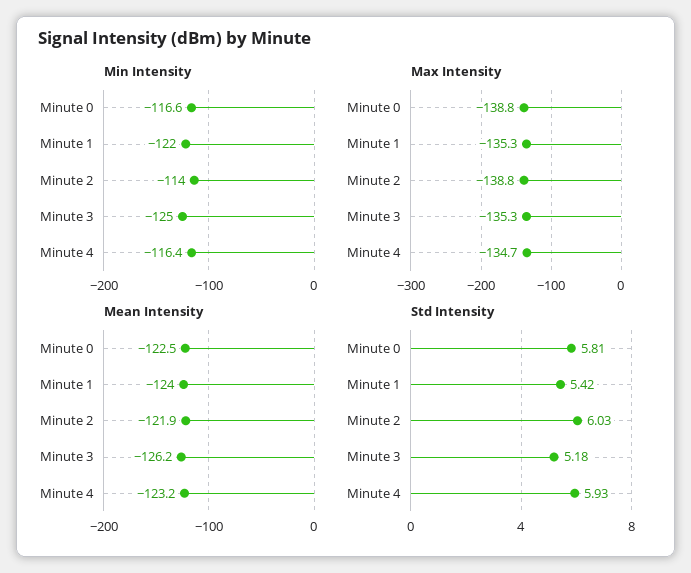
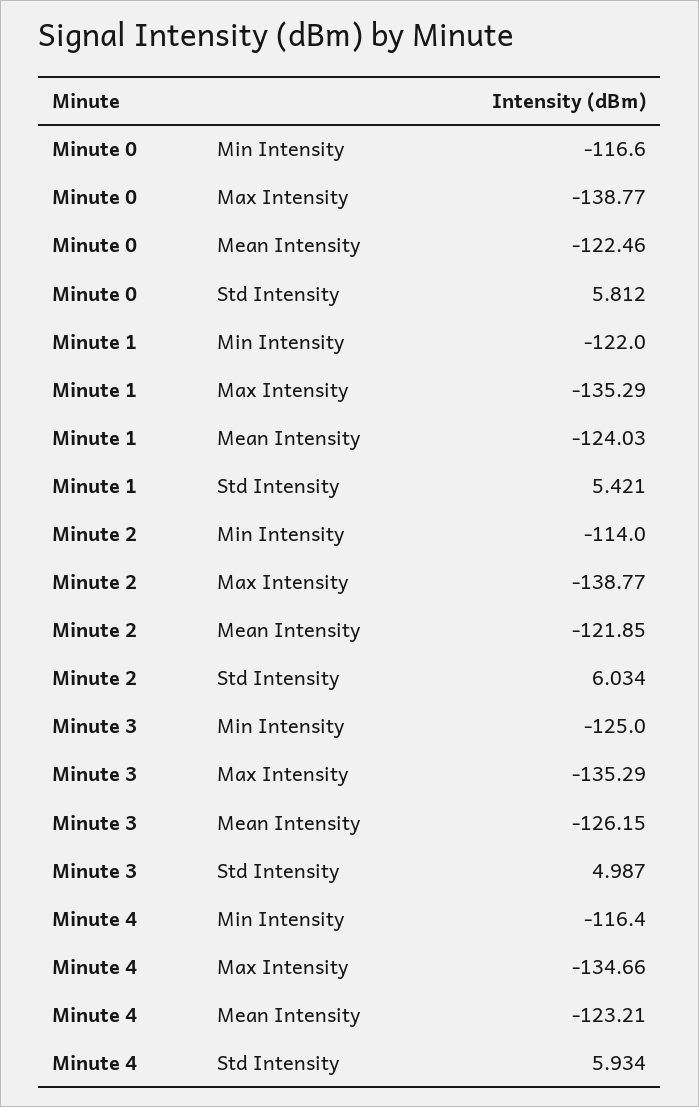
Std Intensity, Minute 3: 5.18 -> 4.987

